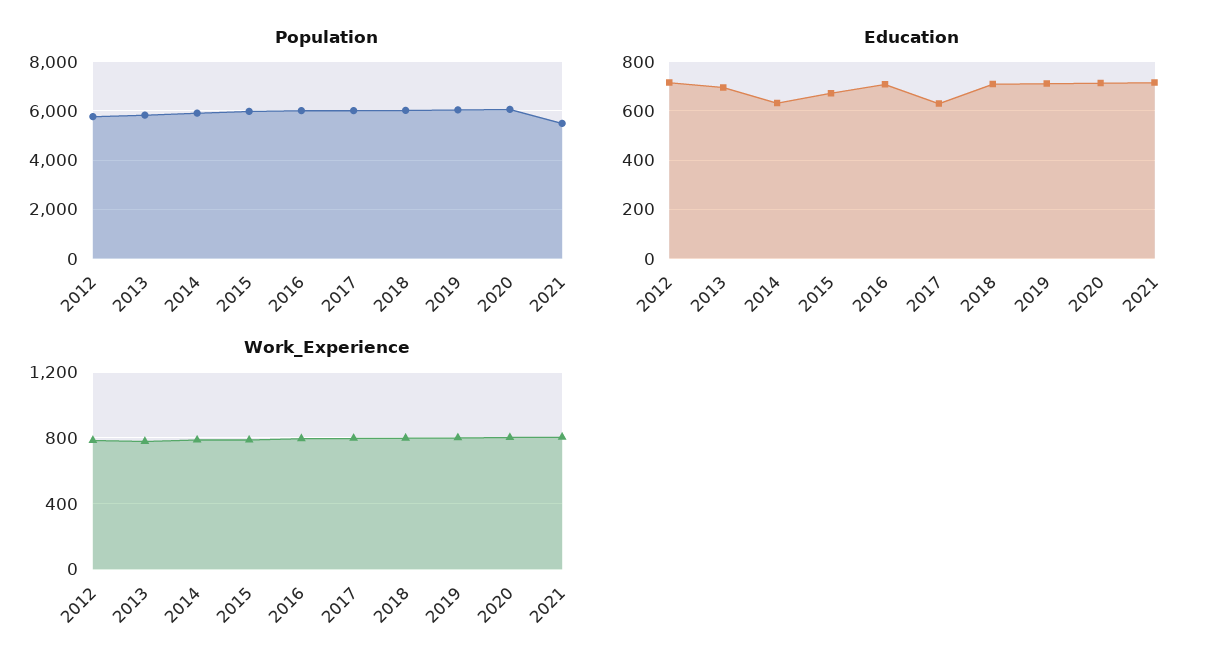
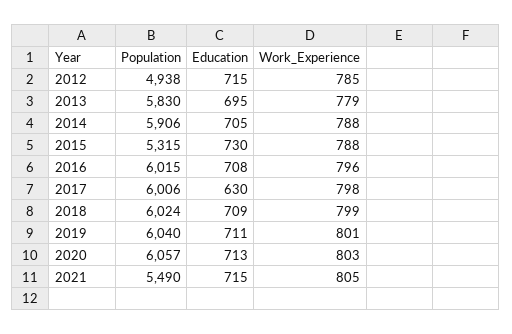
Population, 2012: 5750 -> 4938
Population, 2015: 6000 -> 5315
Education, 2014: 625 -> 705
Education, 2015: 675 -> 730

